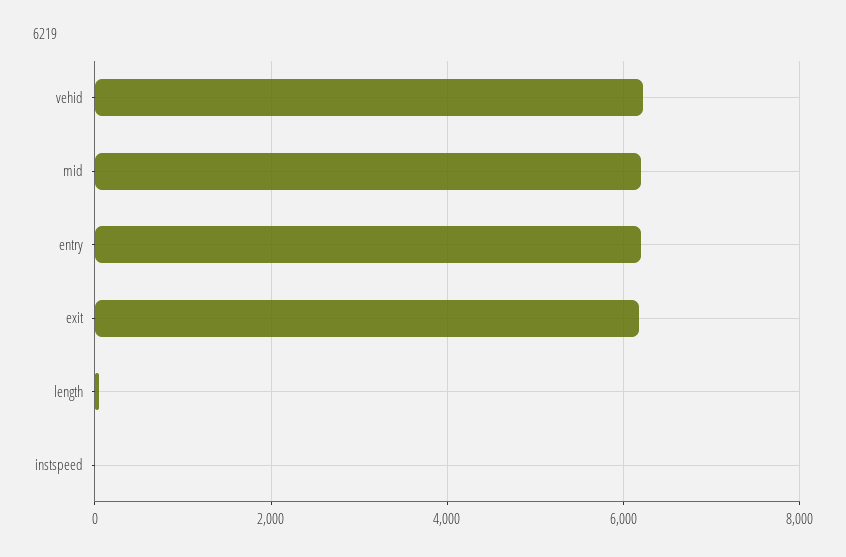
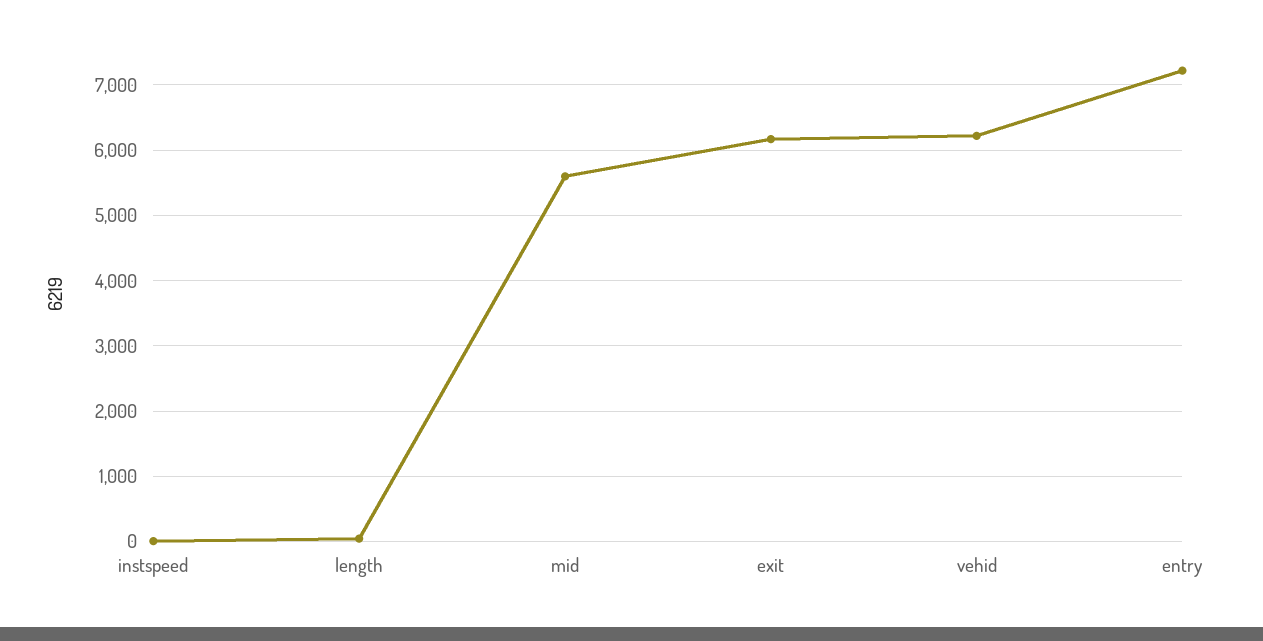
mid: 6200 -> 5600
entry: 6200 -> 7200

